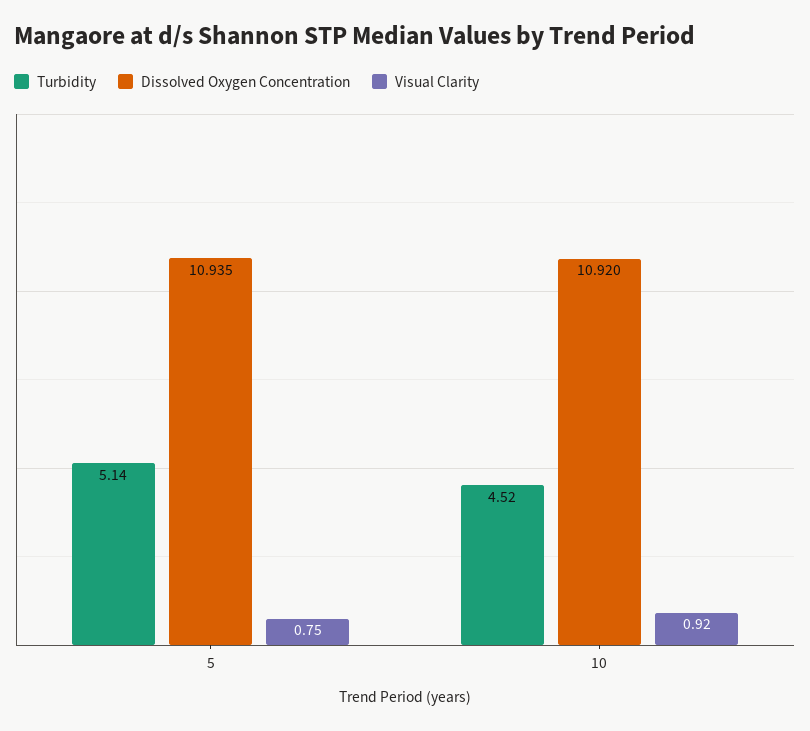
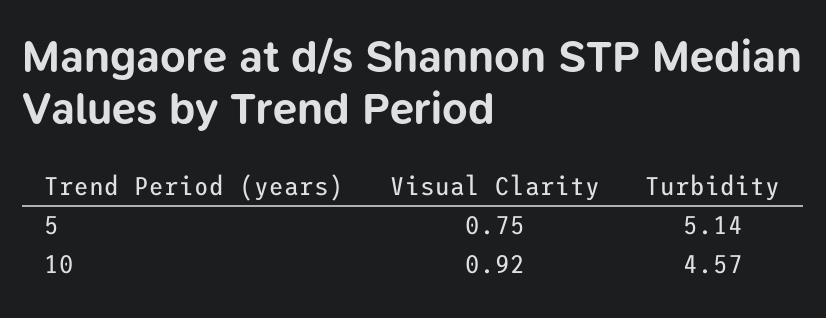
Dissolved Oxygen Concentration, 5: 10.935 -> none
Turbidity, 10: 4.52 -> 4.57
Dissolved Oxygen Concentration, 10: 10.92 -> none

